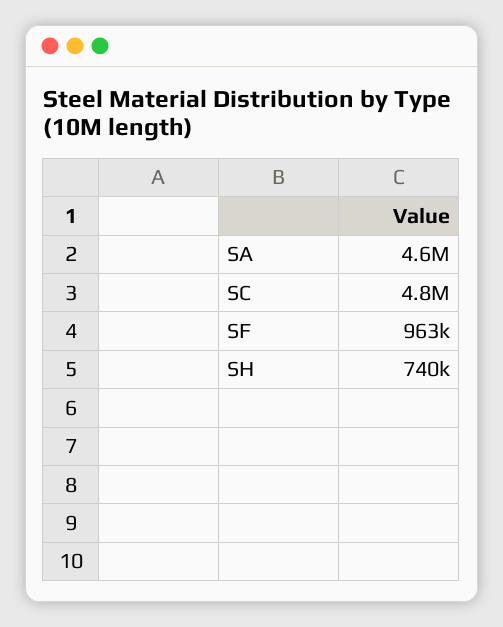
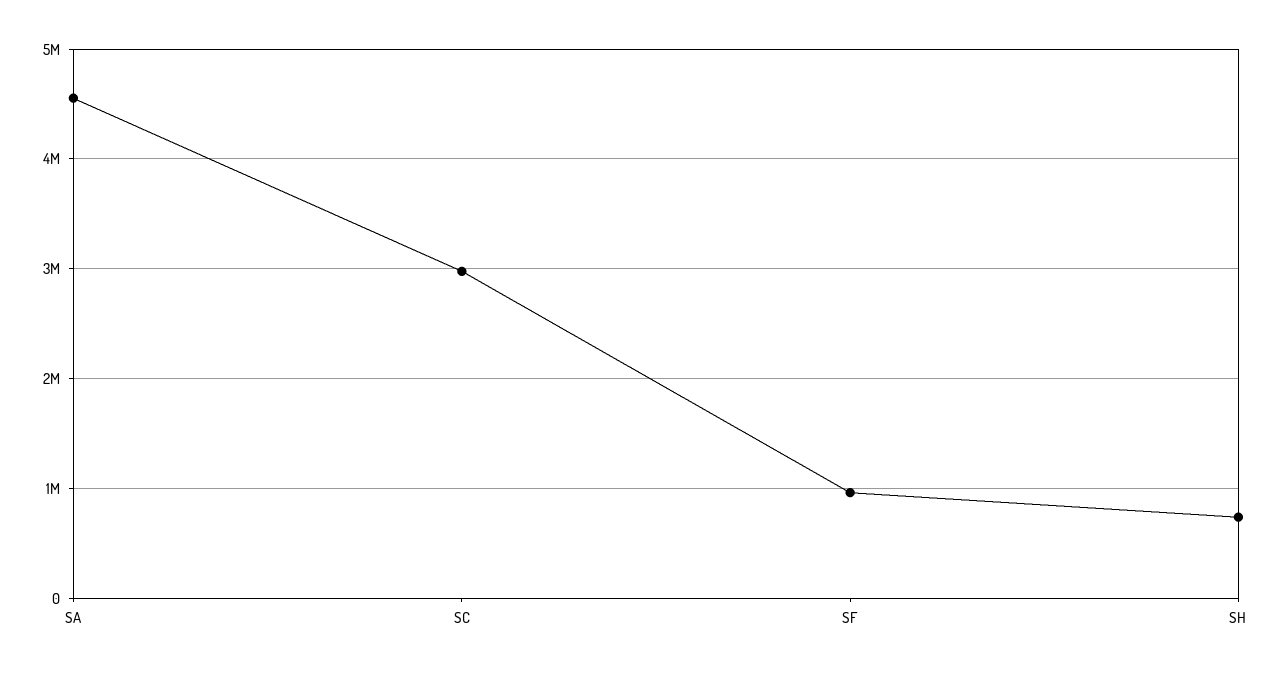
SC: 4800000 -> 3000000

